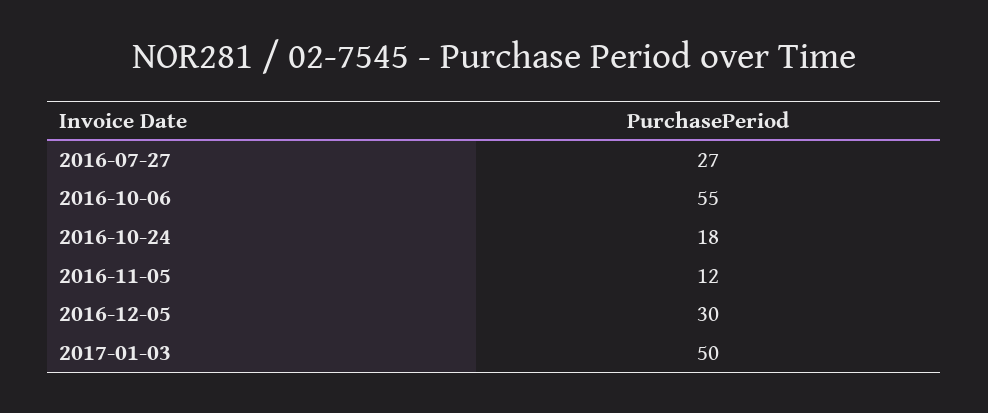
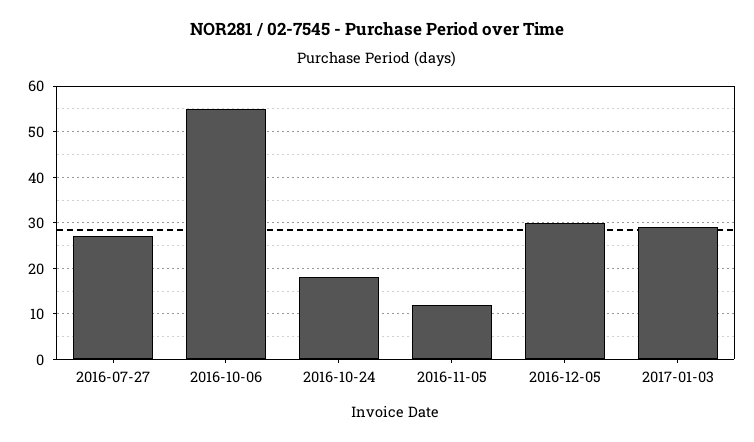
2017-01-03: 50 -> 30

